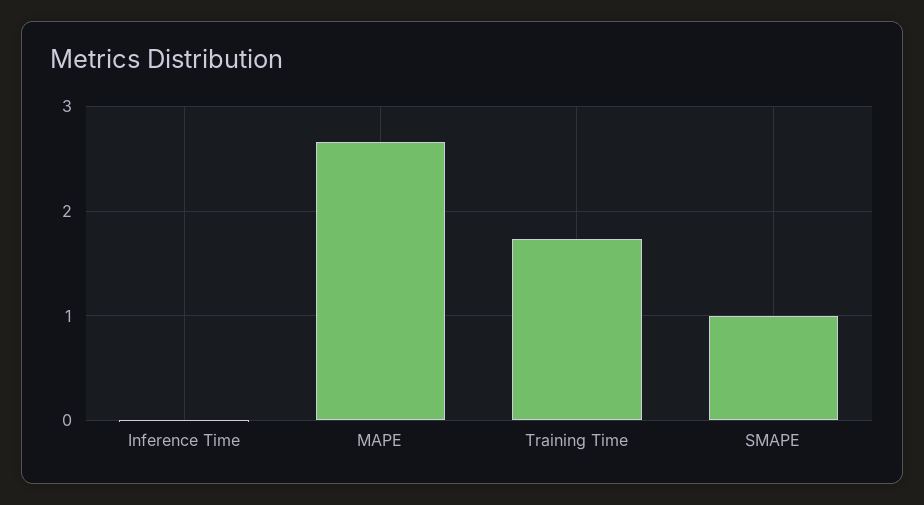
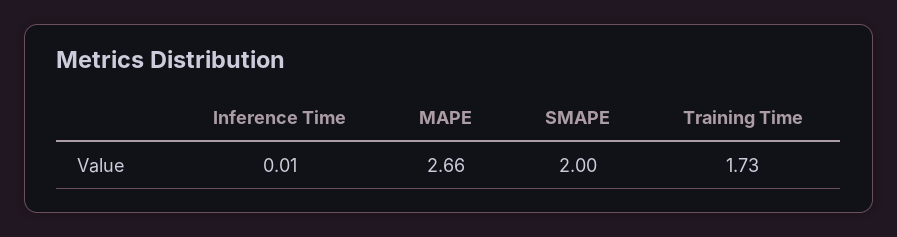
SMAPE: 1 -> 2

